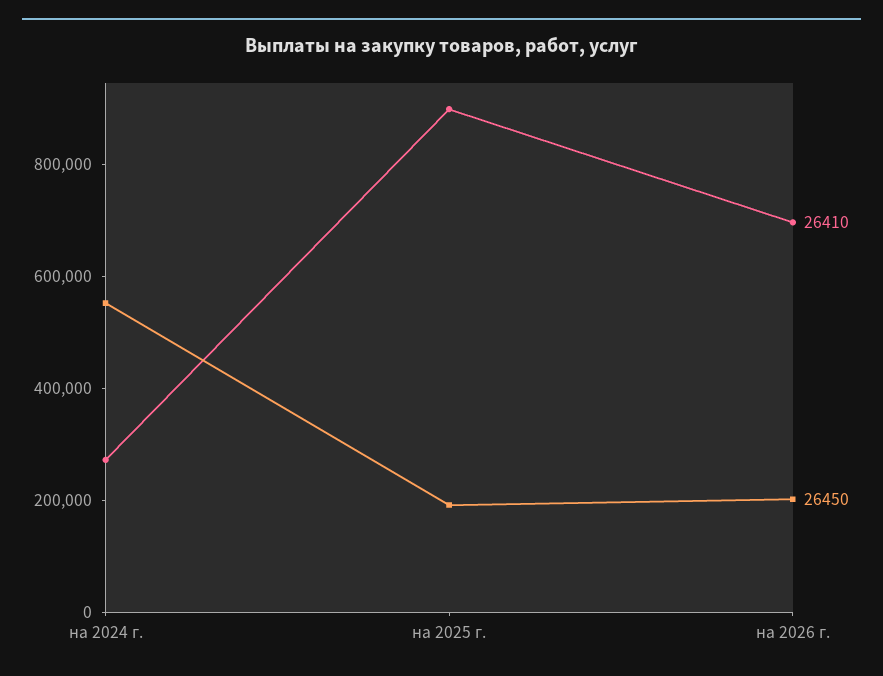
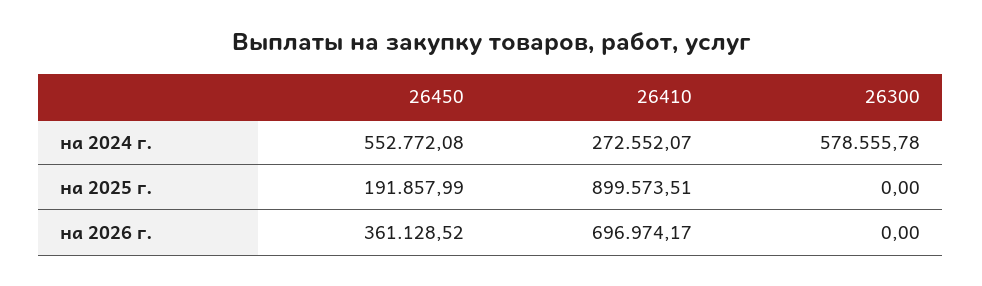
26450, на 2026 г.: 200000 -> 361128.52
26300, на 2024 г.: none -> 578555.78
26300, на 2025 г.: none -> 0
26300, на 2026 г.: none -> 0

